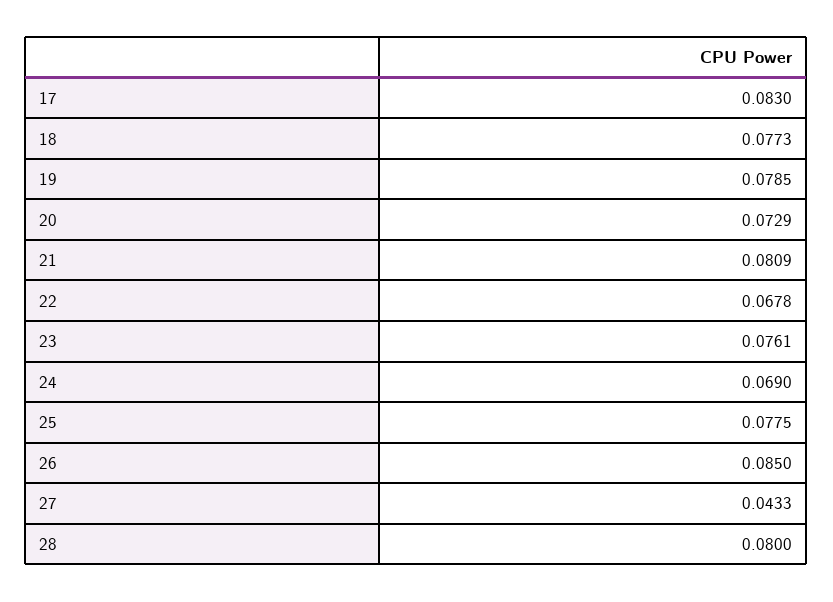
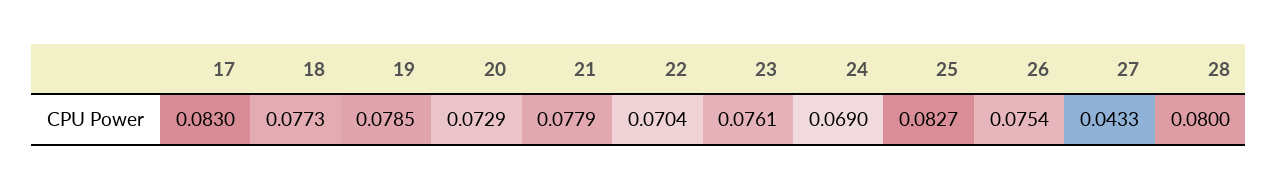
21: 0.0809 -> 0.0779
22: 0.0678 -> 0.0704
25: 0.0775 -> 0.0827
26: 0.085 -> 0.0754

